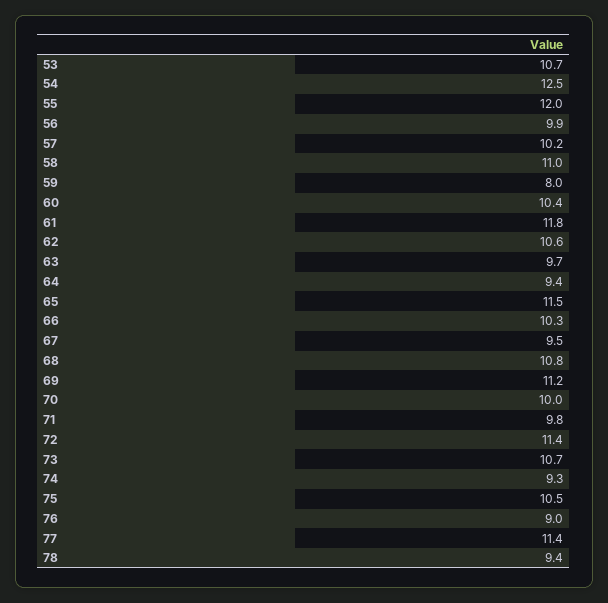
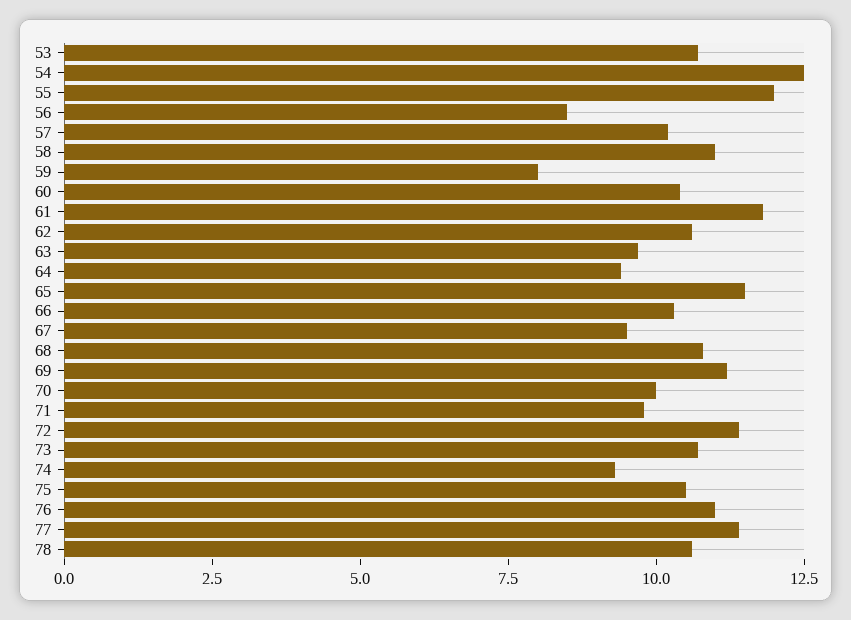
56: 9.9 -> 8.5
76: 9 -> 11
78: 9.4 -> 10.5

